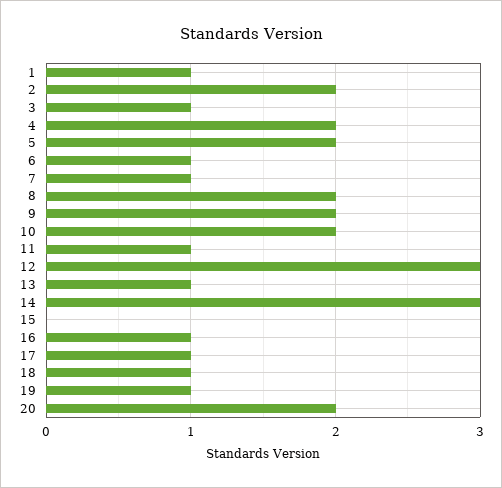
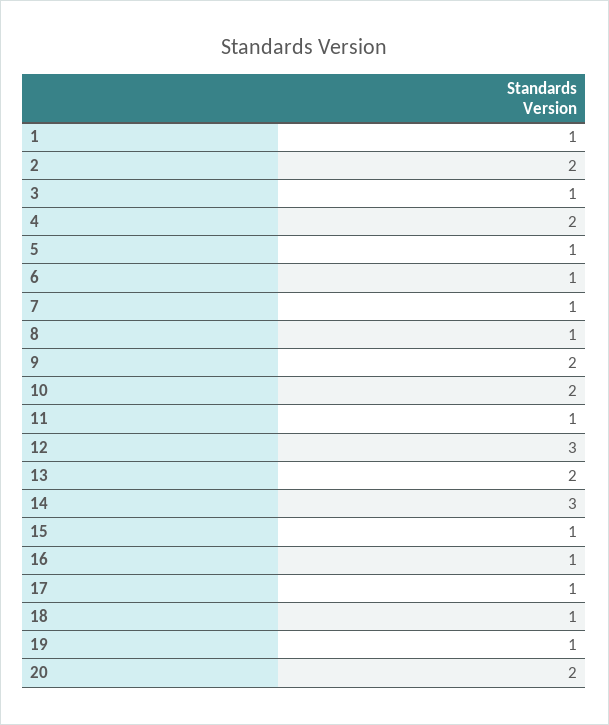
5: 2 -> 1
8: 2 -> 1
13: 1 -> 2
15: 0 -> 1

